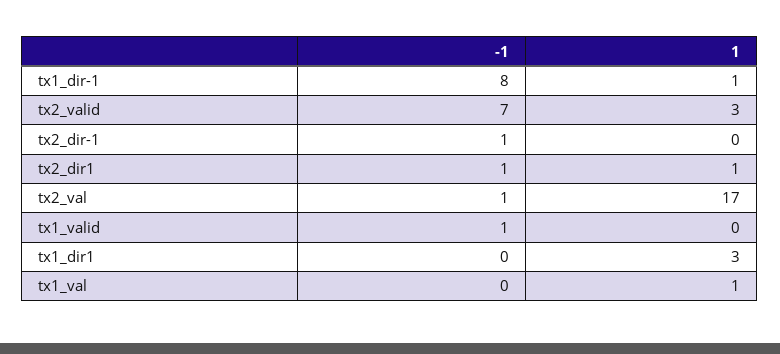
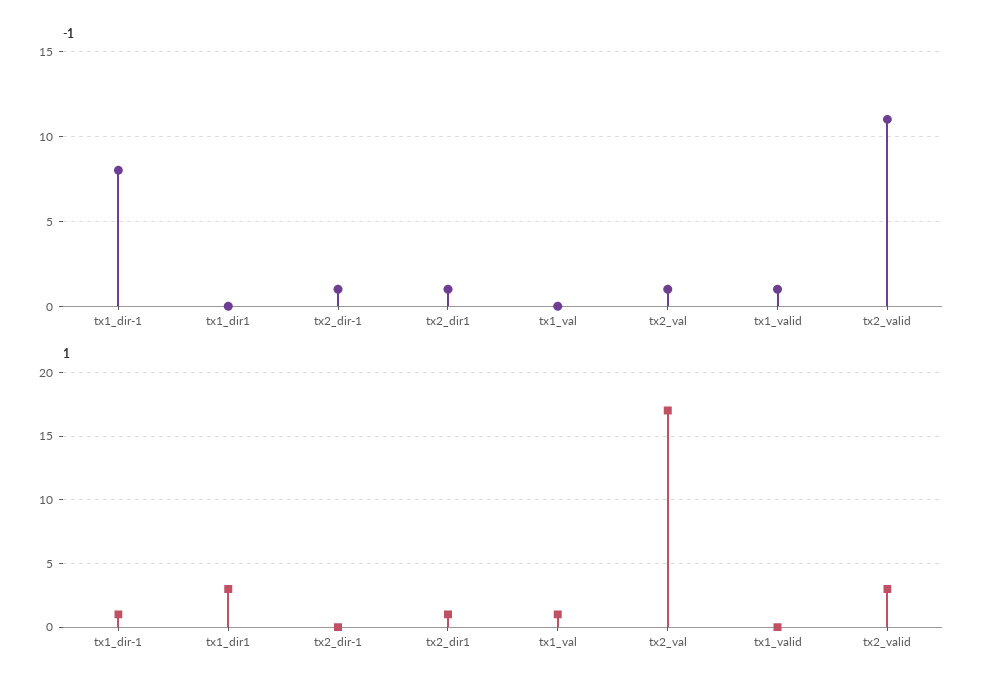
-1, tx2_valid: 7 -> 11

